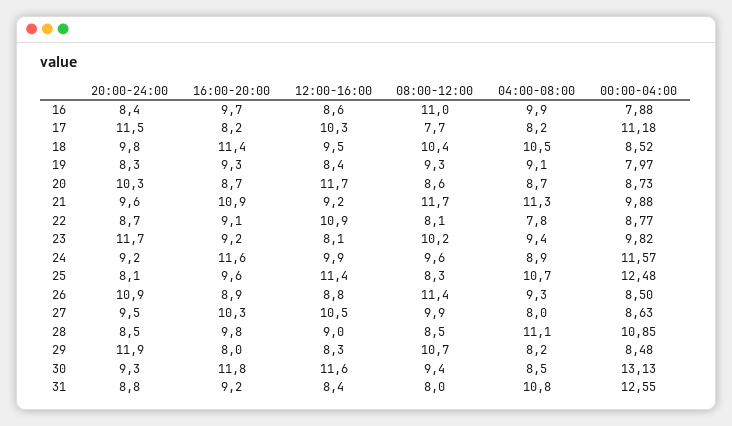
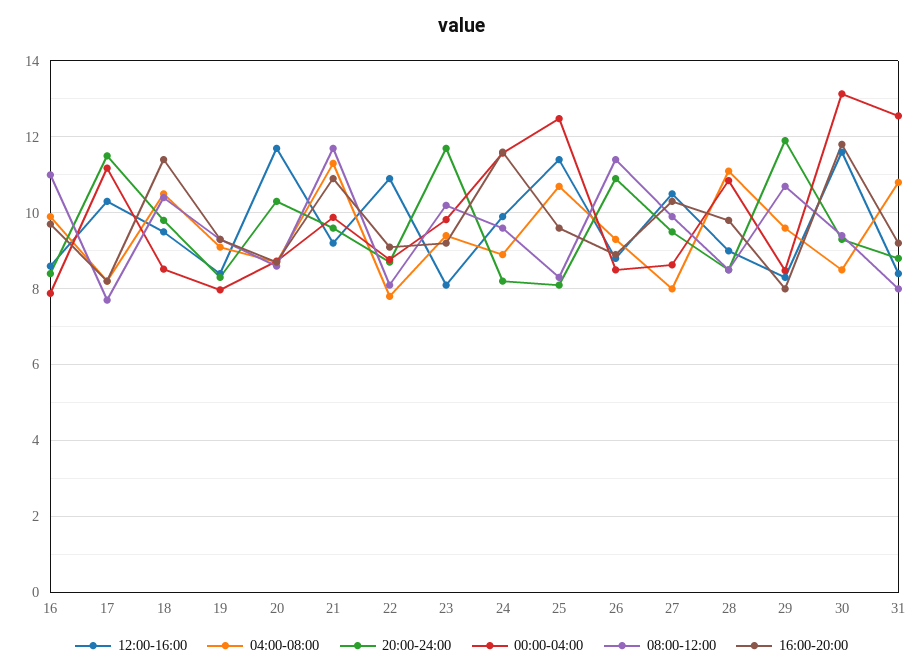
20:00-24:00, 24: 9.2 -> 8.2
04:00-08:00, 29: 8.2 -> 9.6

